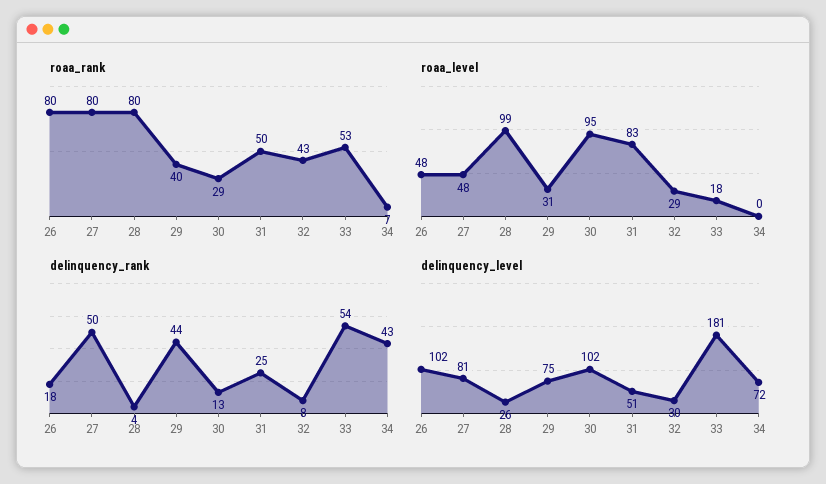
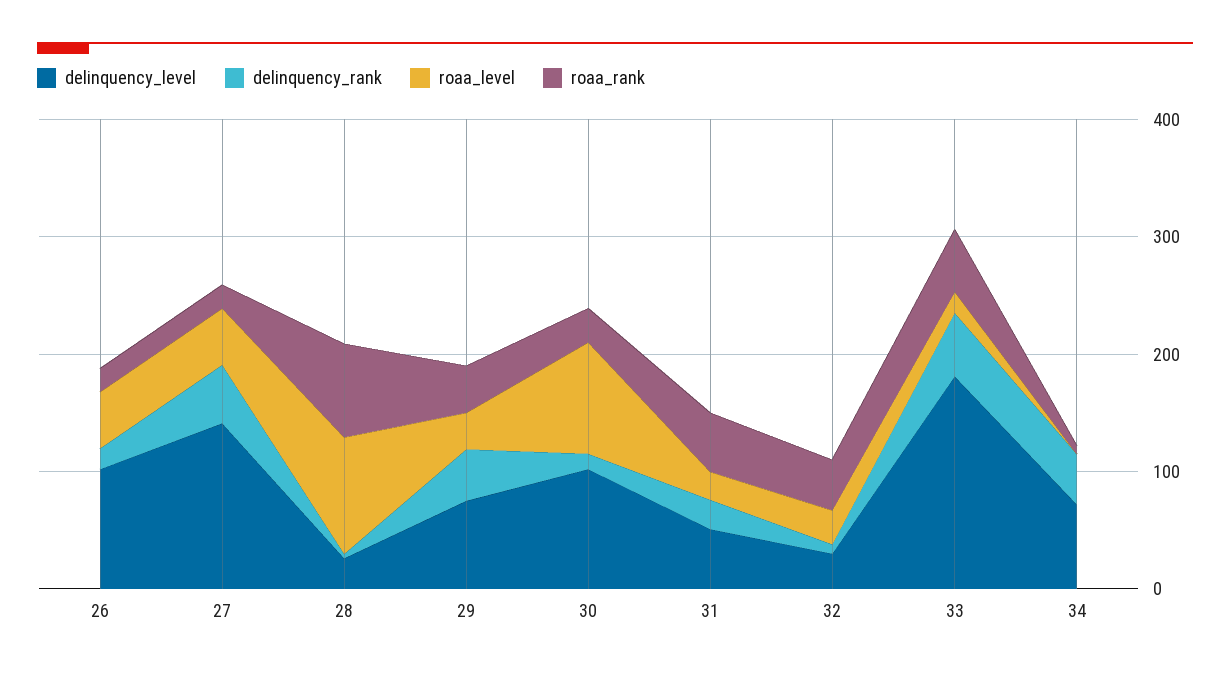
roaa_rank, 26: 80 -> 20
roaa_rank, 27: 80 -> 20
roaa_level, 31: 83 -> 20
delinquency_level, 27: 81 -> 140

